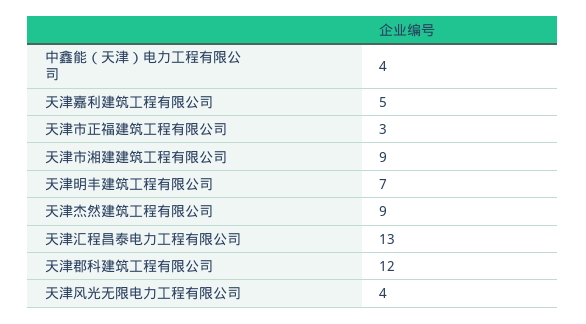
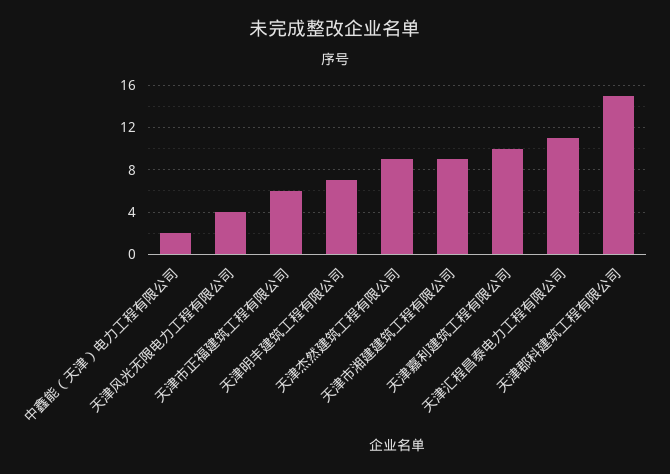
中鑫能（天津）电力工程有限公司: 4 -> 2
天津嘉利建筑工程有限公司: 5 -> 10
天津市正福建筑工程有限公司: 3 -> 6
天津汇程昌泰电力工程有限公司: 13 -> 11
天津郡科建筑工程有限公司: 12 -> 15

